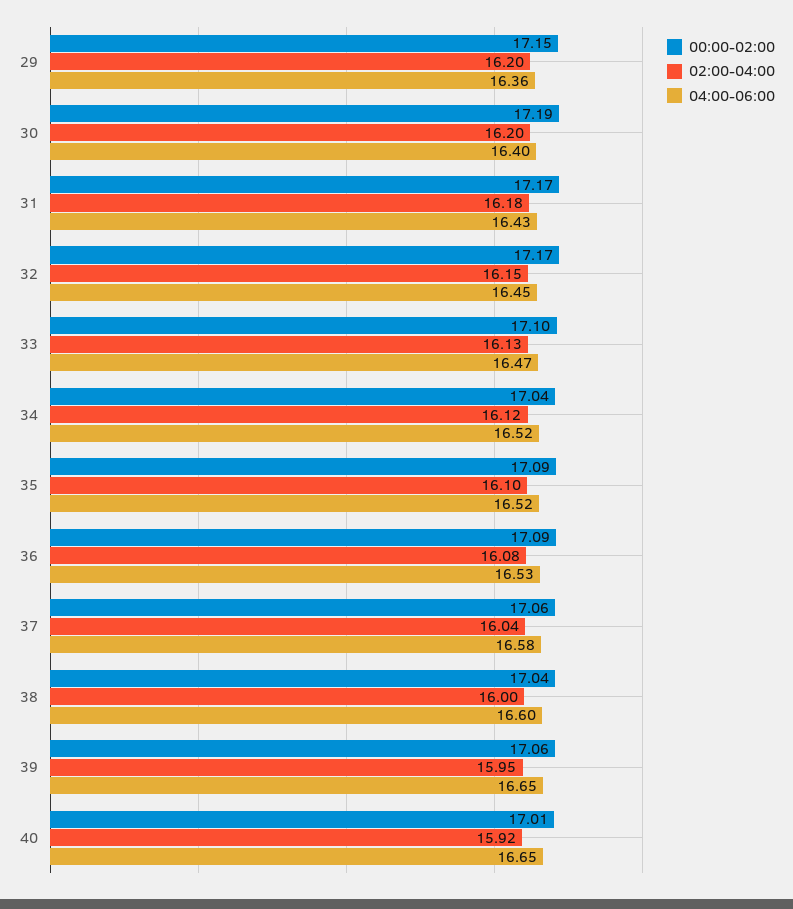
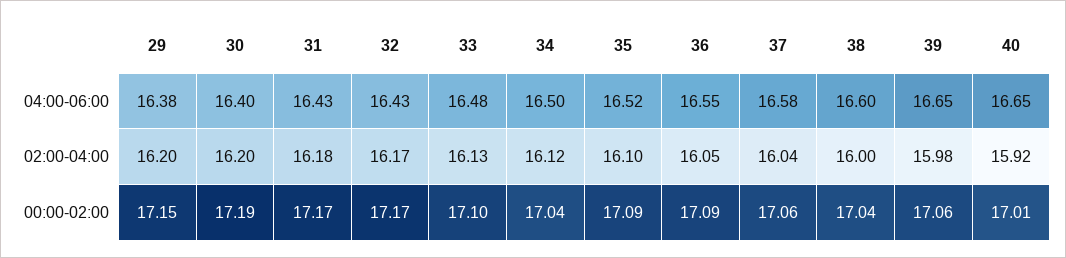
04:00-06:00, 29: 16.36 -> 16.38
02:00-04:00, 32: 16.15 -> 16.17
04:00-06:00, 32: 16.45 -> 16.43
04:00-06:00, 33: 16.47 -> 16.48
04:00-06:00, 34: 16.52 -> 16.5
02:00-04:00, 36: 16.08 -> 16.05
04:00-06:00, 36: 16.53 -> 16.55
02:00-04:00, 39: 15.95 -> 15.98

